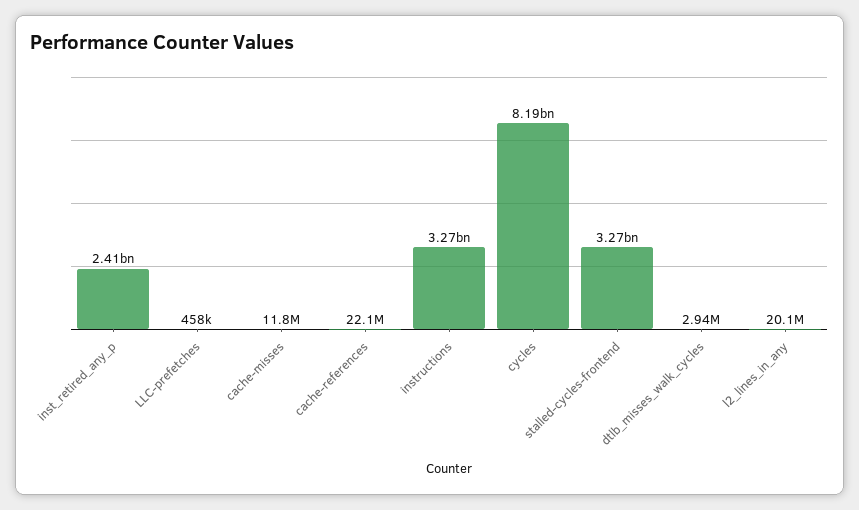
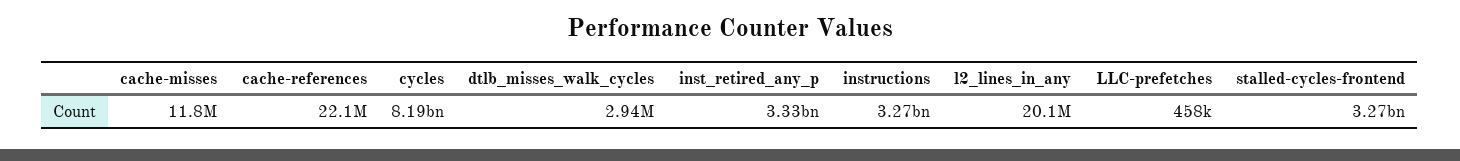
inst_retired_any_p: 2410000000 -> 3330000000

